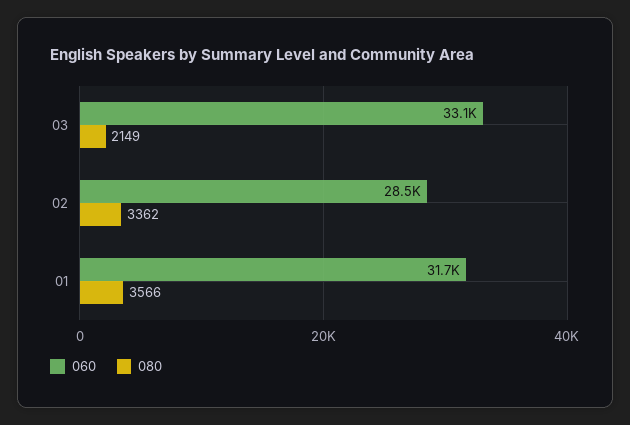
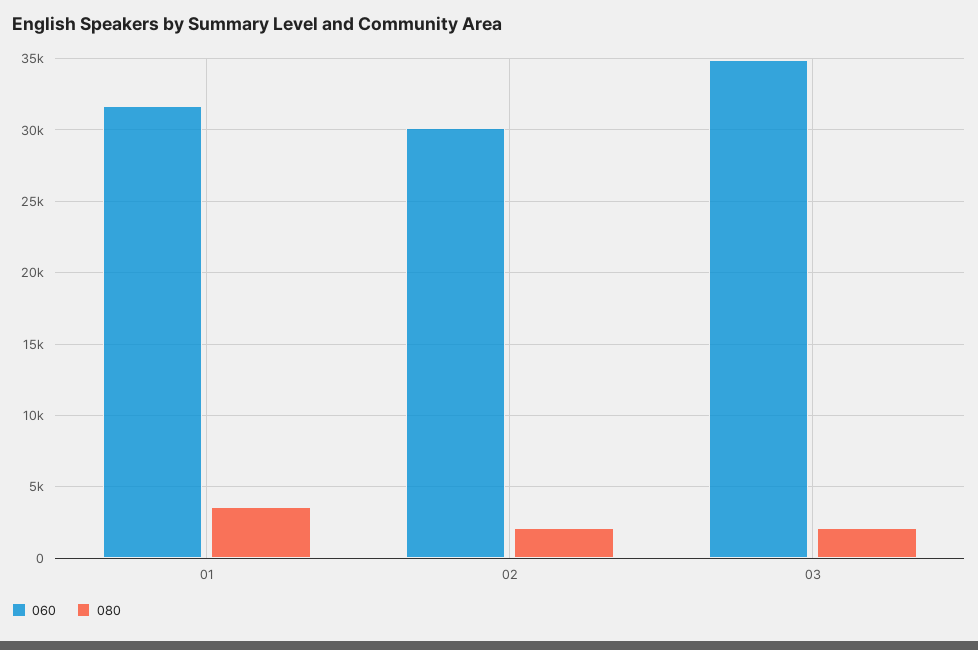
060, 03: 33100 -> 35000
060, 02: 28500 -> 30000
080, 02: 3362 -> 2000

